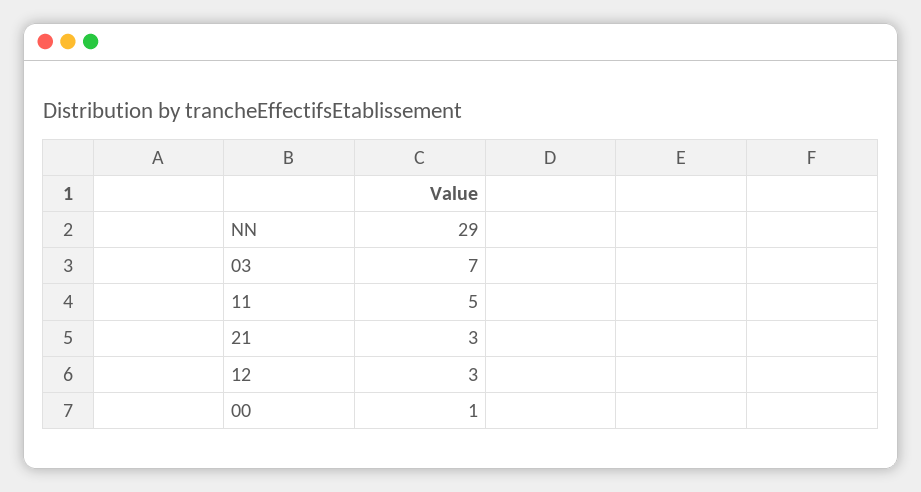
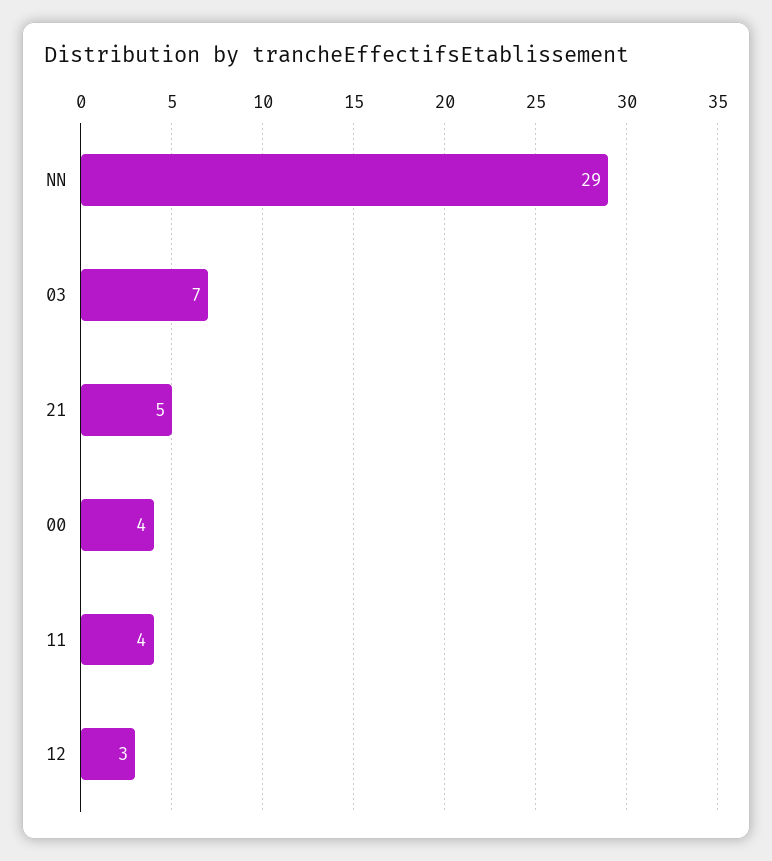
11: 5 -> 4
21: 3 -> 5
00: 1 -> 4

